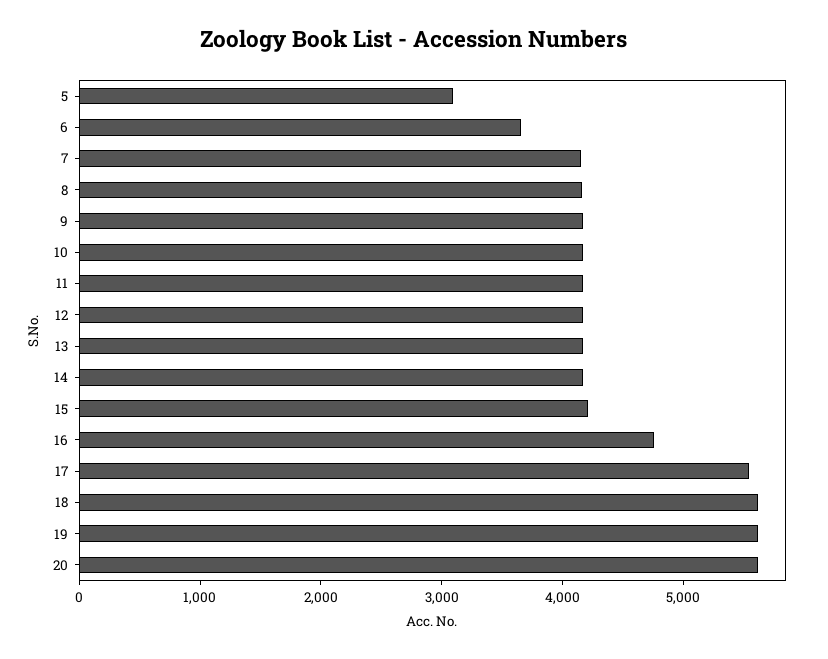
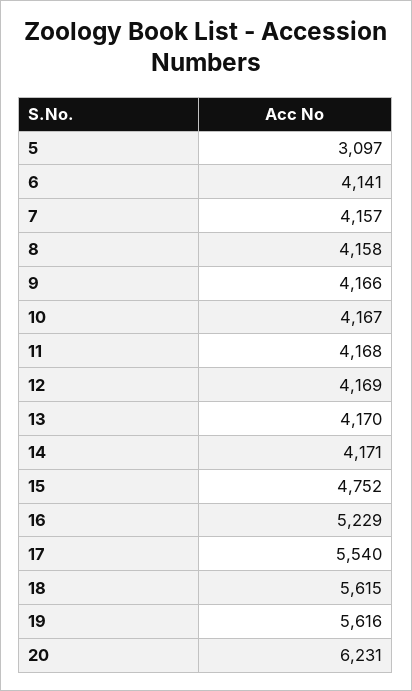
6: 3600 -> 4141
15: 4200 -> 4752
16: 4800 -> 5229
20: 5600 -> 6231

